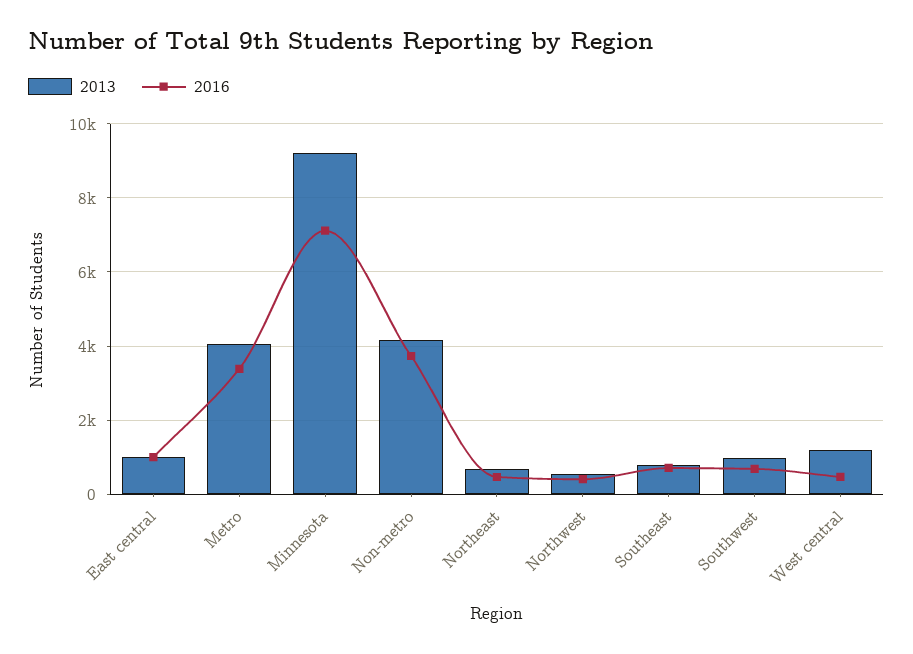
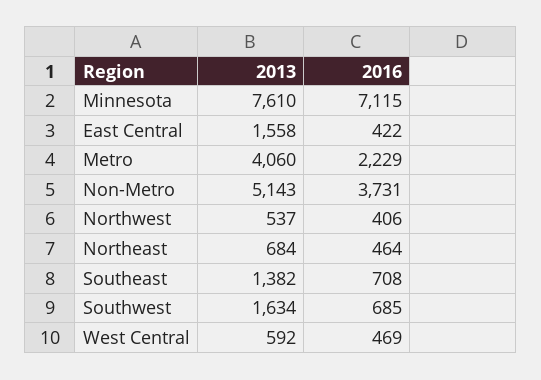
2013, East central: 1000 -> 1558
2016, East central: 1000 -> 422
2016, Metro: 3400 -> 2229
2013, Minnesota: 9200 -> 7610
2013, Non-metro: 4200 -> 5143
2013, Southeast: 800 -> 1382
2013, Southwest: 1000 -> 1634
2013, West central: 1200 -> 592

